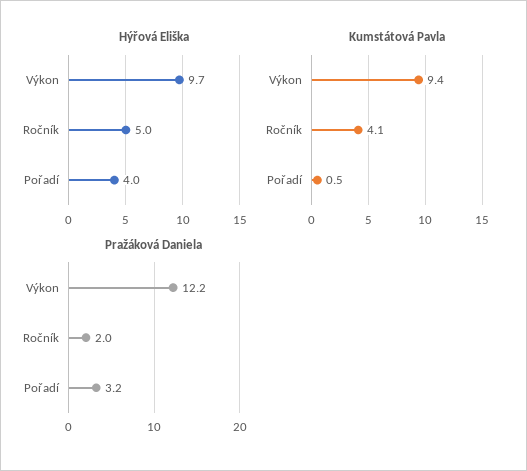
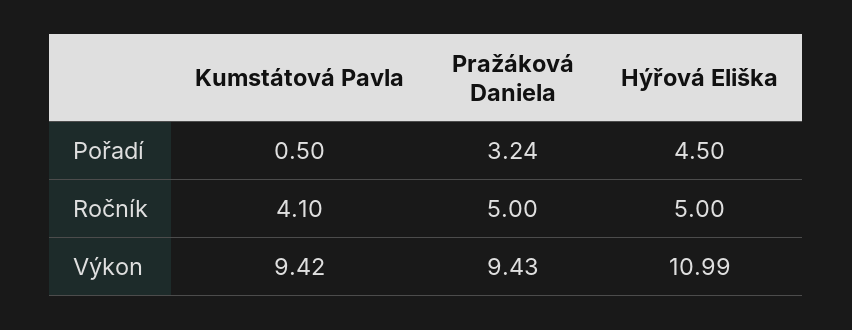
Hýřová Eliška, Výkon: 9.7 -> 10.99
Hýřová Eliška, Pořadí: 4 -> 4.5
Pražáková Daniela, Výkon: 12.2 -> 9.43
Pražáková Daniela, Ročník: 2 -> 5

